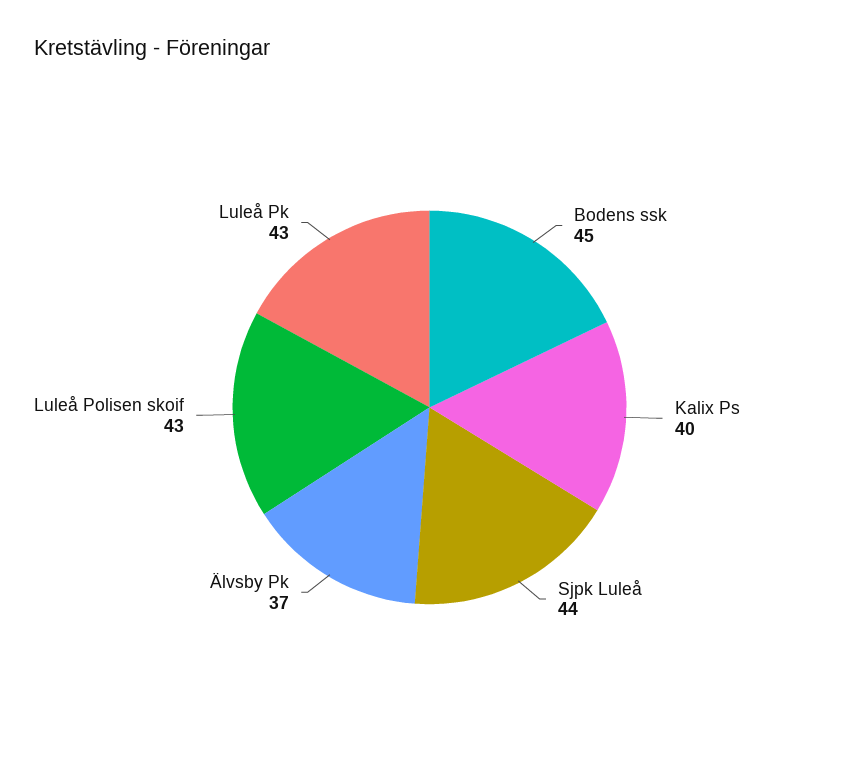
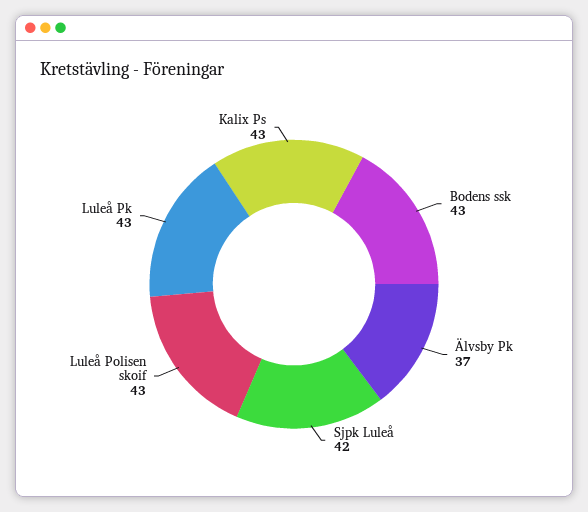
Bodens ssk: 45 -> 43
Kalix Ps: 40 -> 43
Sjpk Luleå: 44 -> 42

